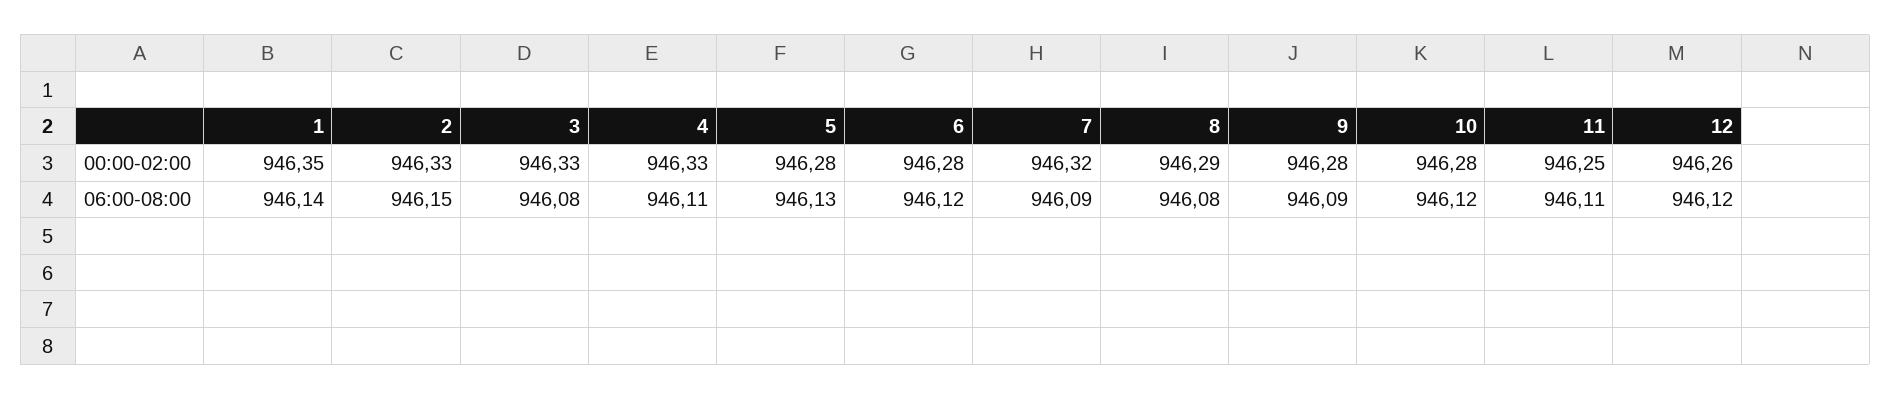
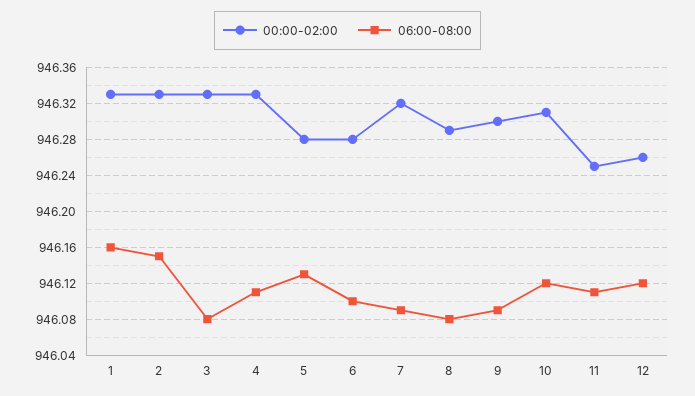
00:00-02:00, 1: 946.35 -> 946.33
00:00-02:00, 9: 946.28 -> 946.3
00:00-02:00, 10: 946.28 -> 946.31
06:00-08:00, 1: 946.14 -> 946.16
06:00-08:00, 6: 946.12 -> 946.1

